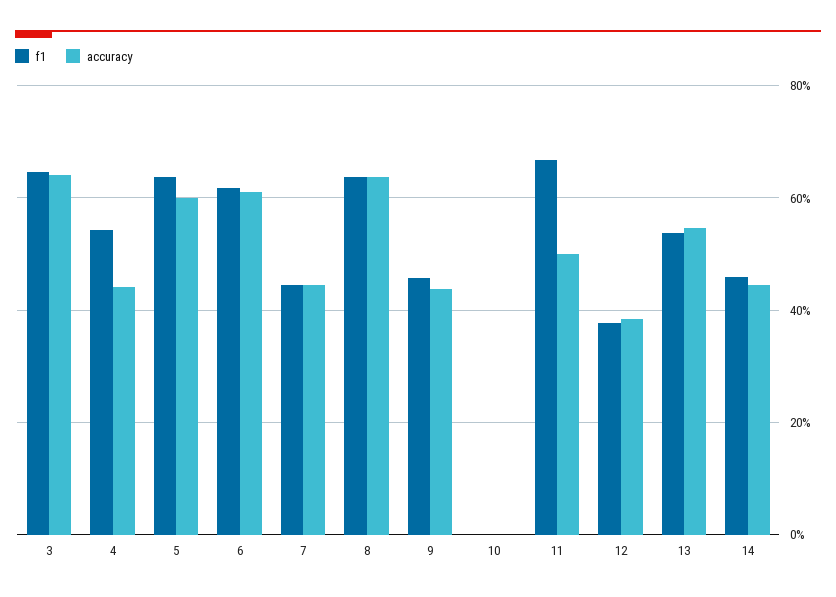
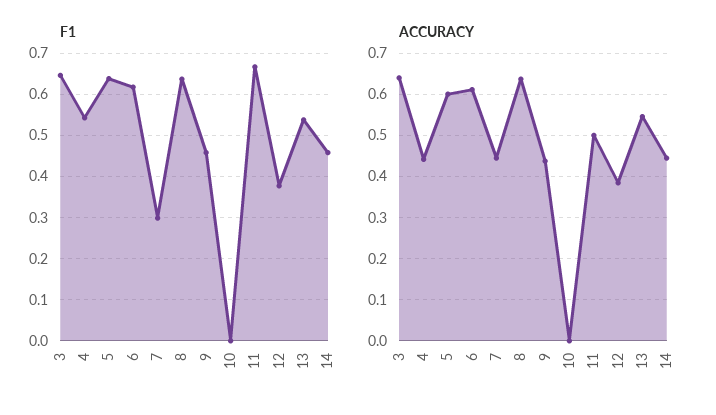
f1, 7: 0.44 -> 0.3

